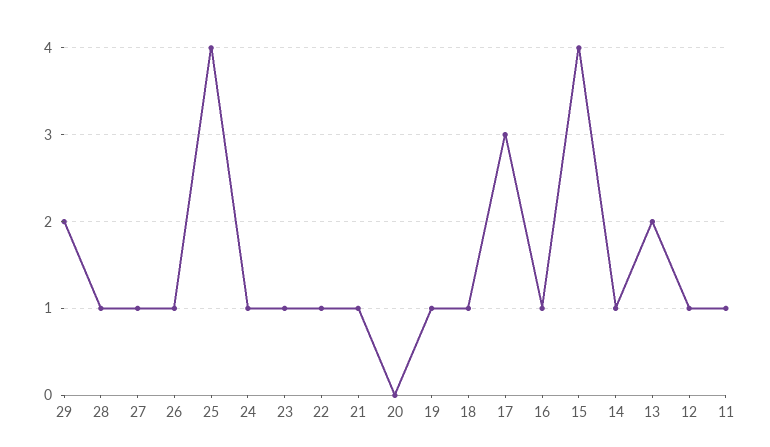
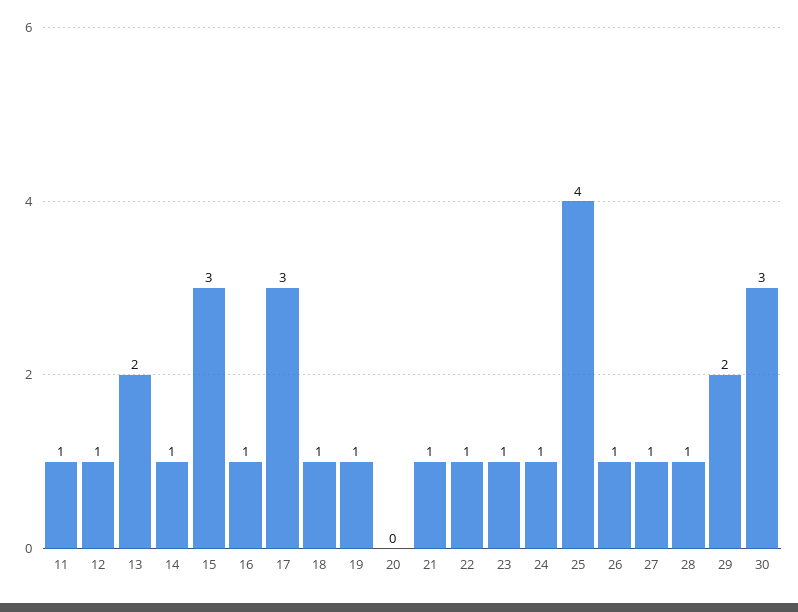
15: 4 -> 3
30: none -> 3

